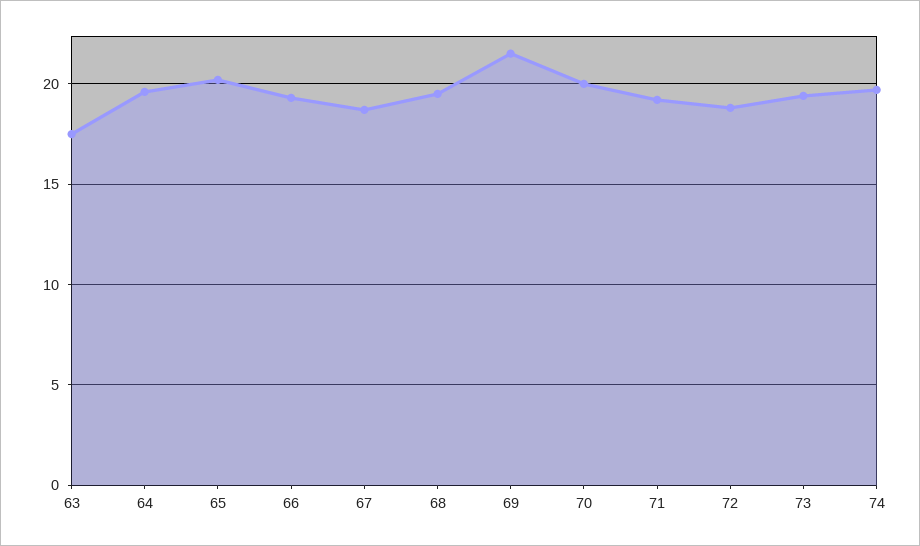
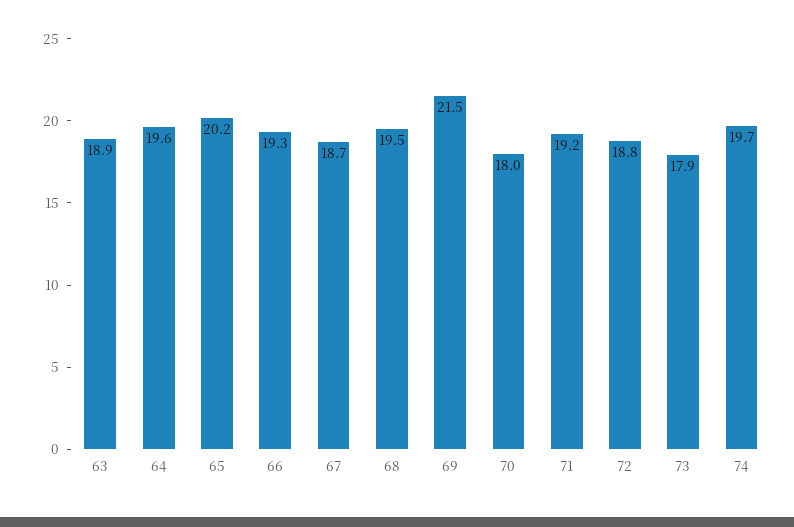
63: 17.5 -> 18.9
70: 20 -> 18
73: 19.5 -> 17.9

